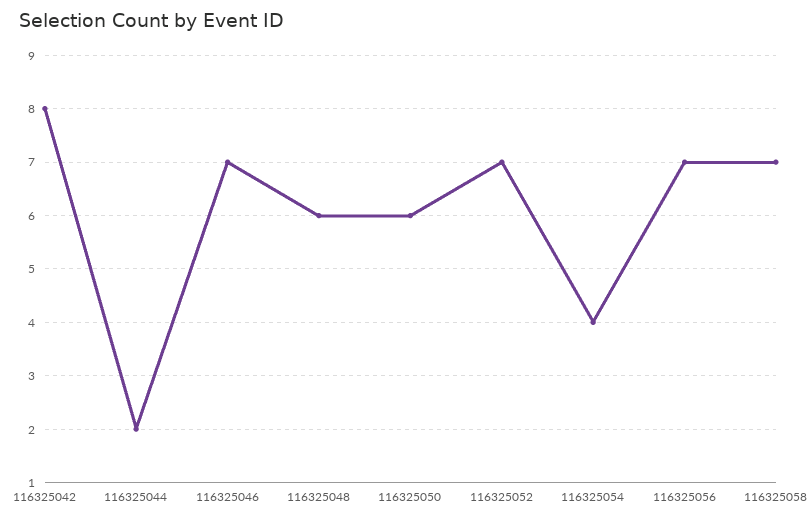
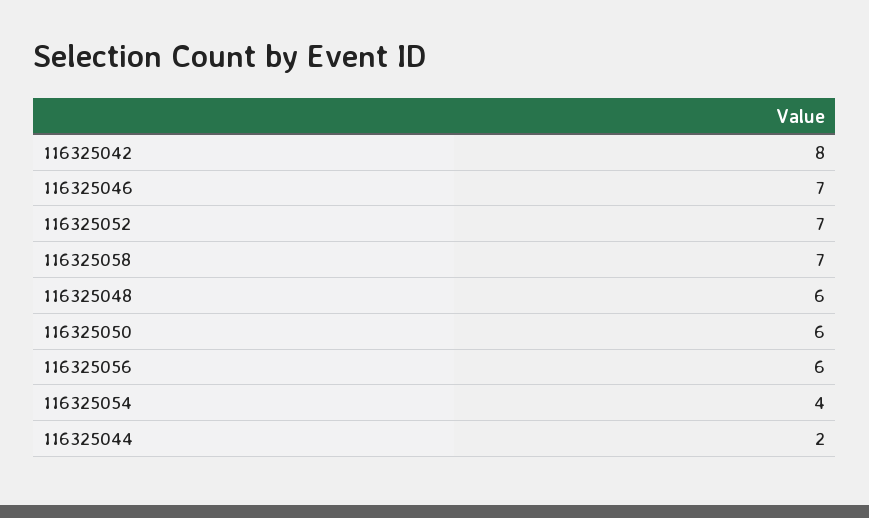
116325056: 7 -> 6

